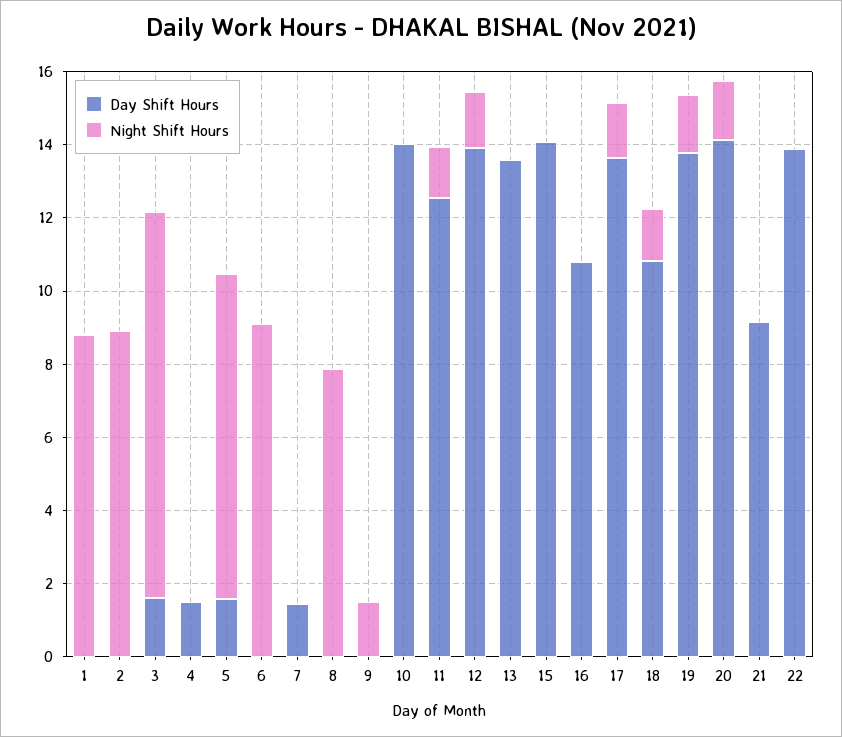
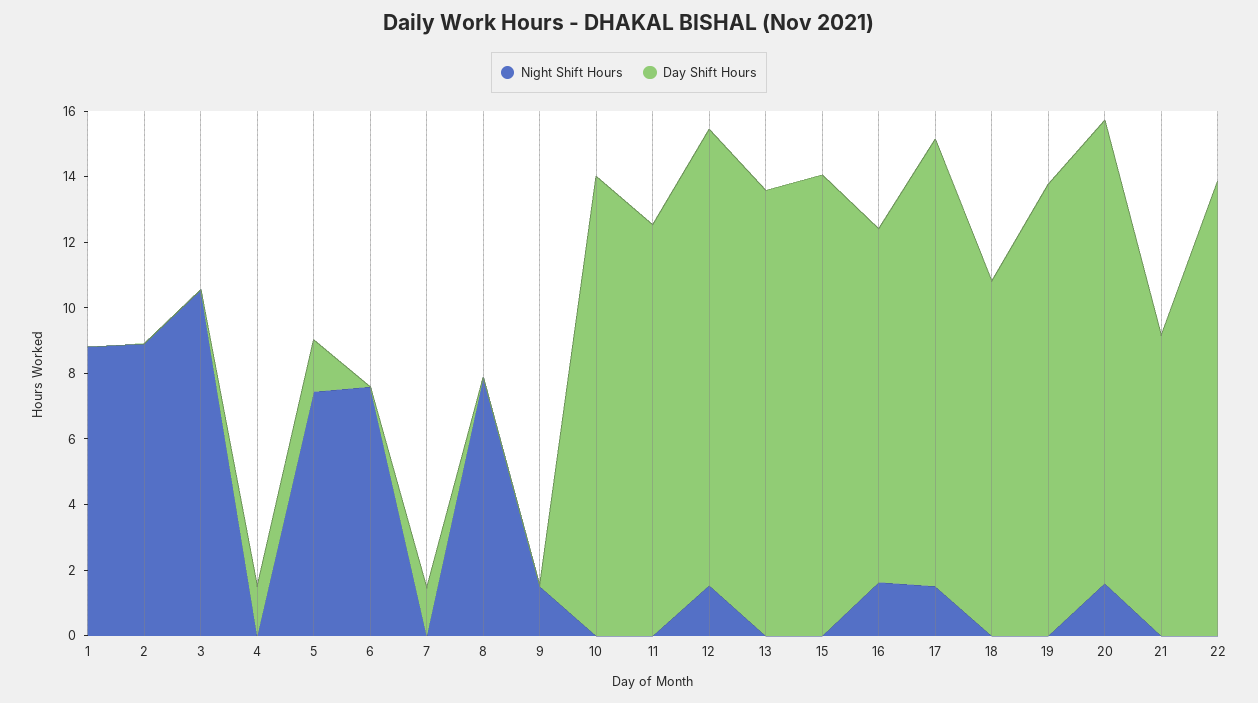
Day Shift Hours, 3: 1.5 -> 0
Night Shift Hours, 5: 9 -> 7.5
Night Shift Hours, 6: 9 -> 7.5
Night Shift Hours, 11: 1.5 -> 0
Night Shift Hours, 16: 0 -> 1.5
Night Shift Hours, 18: 1.5 -> 0
Night Shift Hours, 19: 1.5 -> 0

